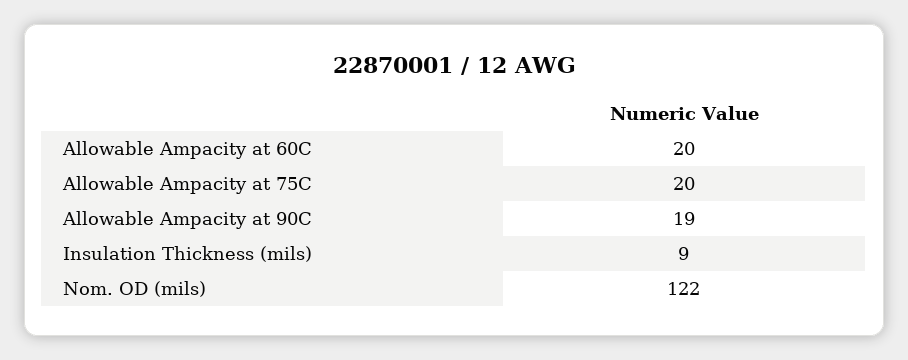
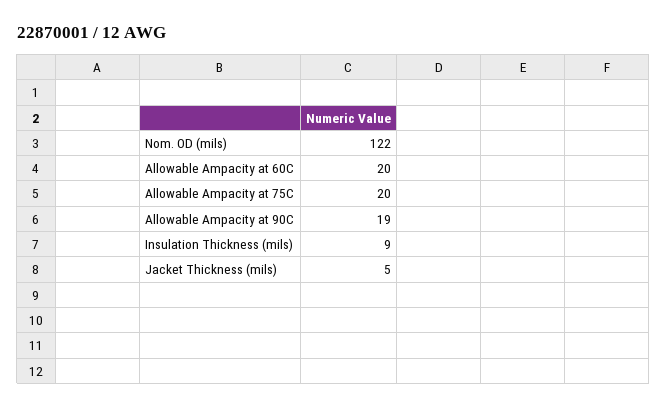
Jacket Thickness (mils): none -> 5

